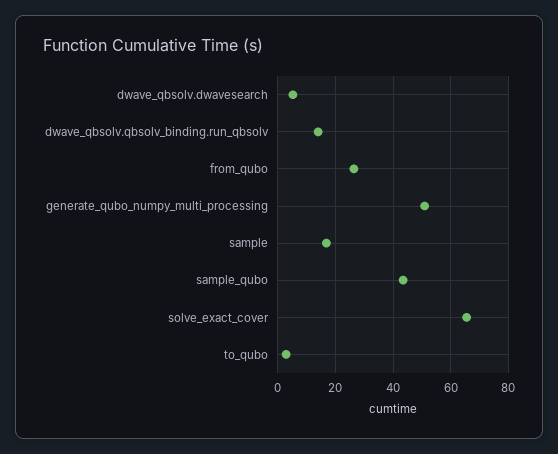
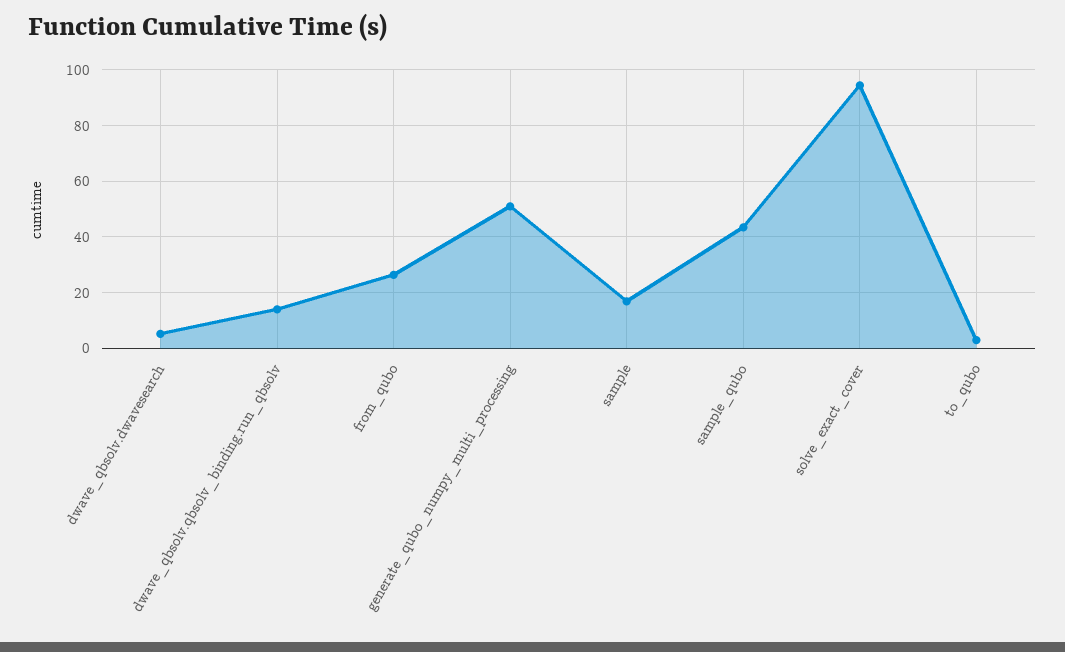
solve_exact_cover: 65 -> 95

